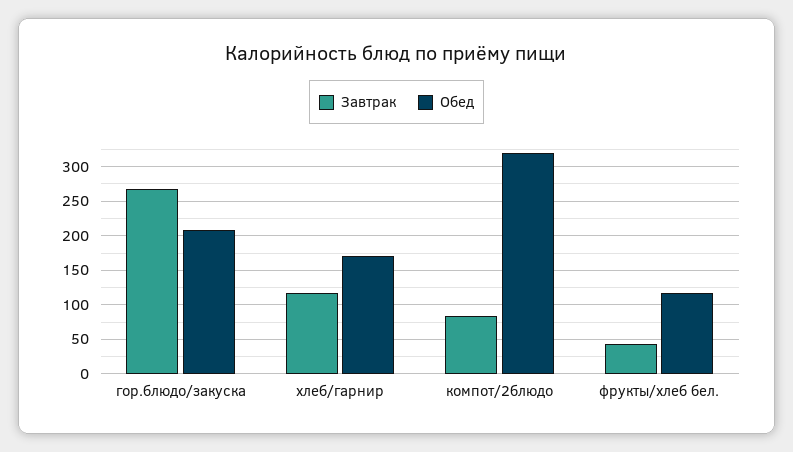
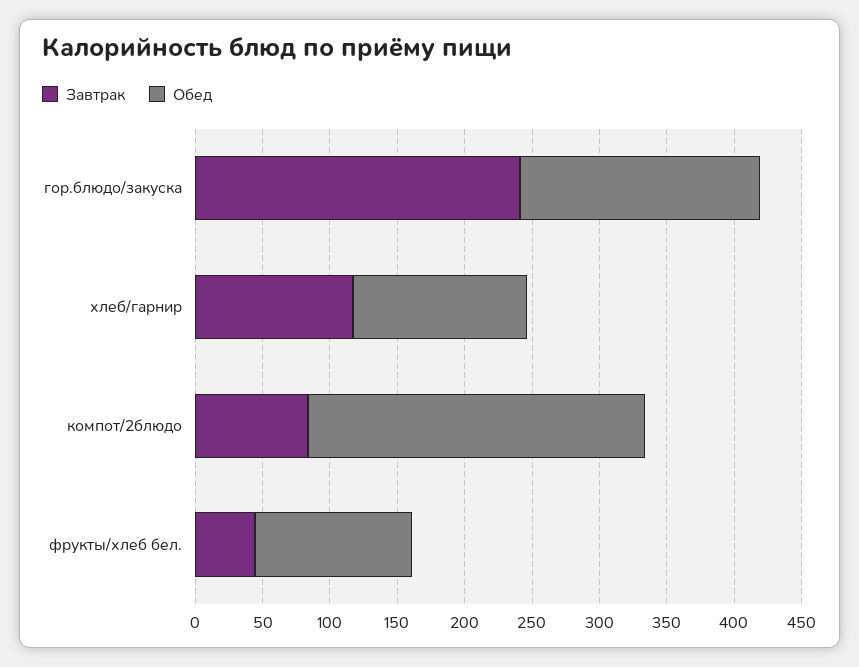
Завтрак, гор.блюдо/закуска: 270 -> 240
Обед, гор.блюдо/закуска: 210 -> 180
Обед, хлеб/гарнир: 170 -> 130
Обед, компот/2блюдо: 320 -> 250

